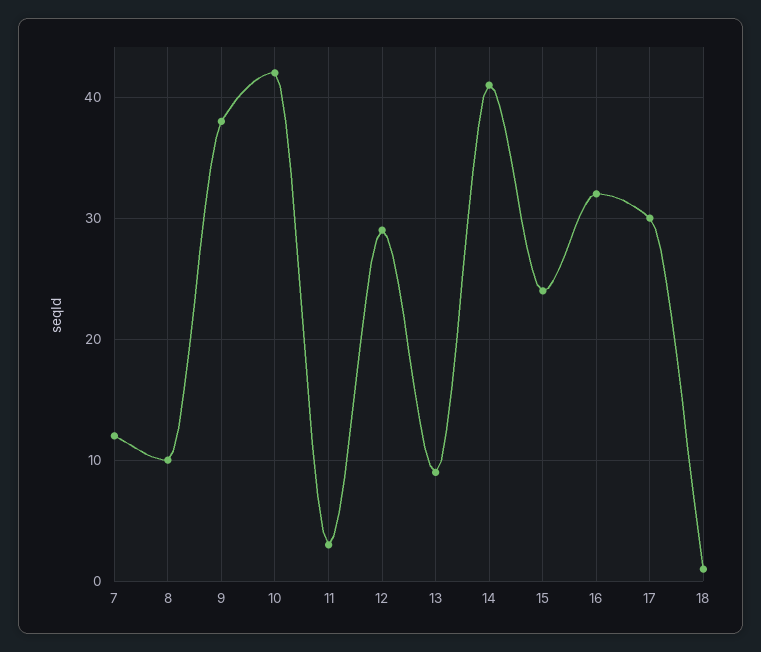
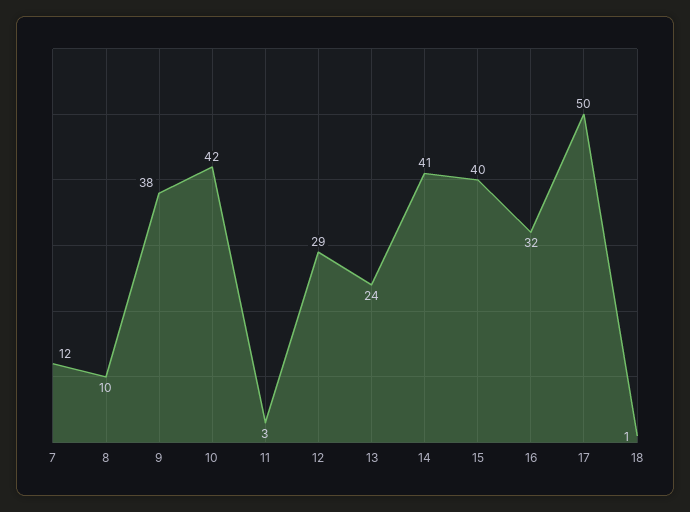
13: 9 -> 24
15: 24 -> 40
17: 30 -> 50

